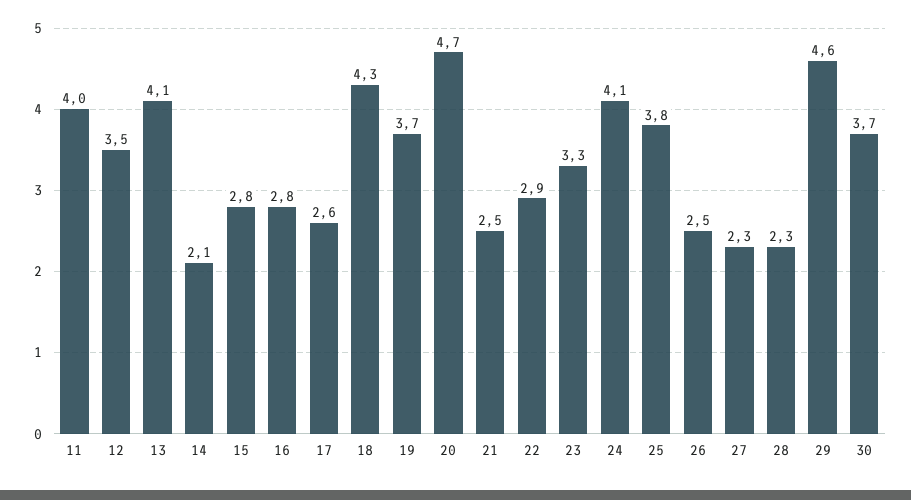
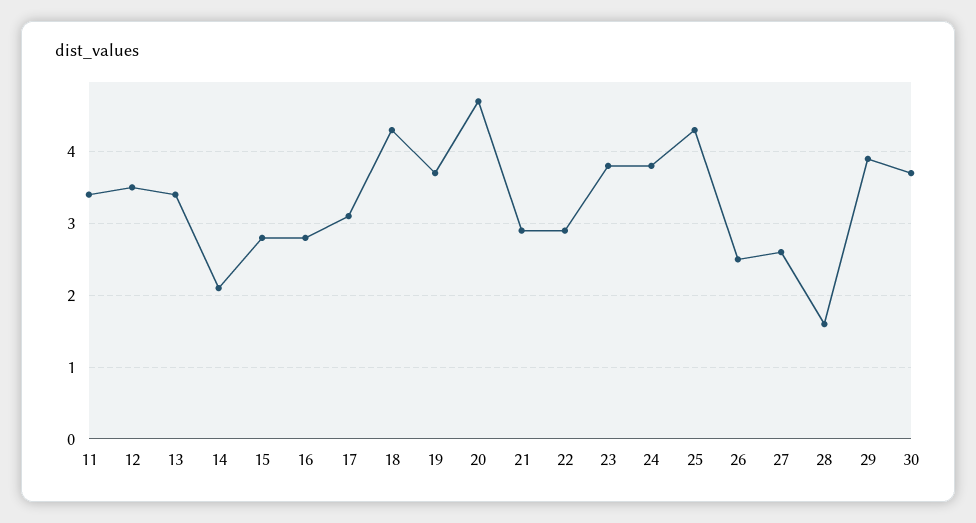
11: 4 -> 3.4
13: 4.1 -> 3.4
17: 2.6 -> 3.1
21: 2.5 -> 2.9
23: 3.3 -> 3.8
24: 4.1 -> 3.8
25: 3.8 -> 4.3
27: 2.3 -> 2.6
28: 2.3 -> 1.6
29: 4.6 -> 3.9

